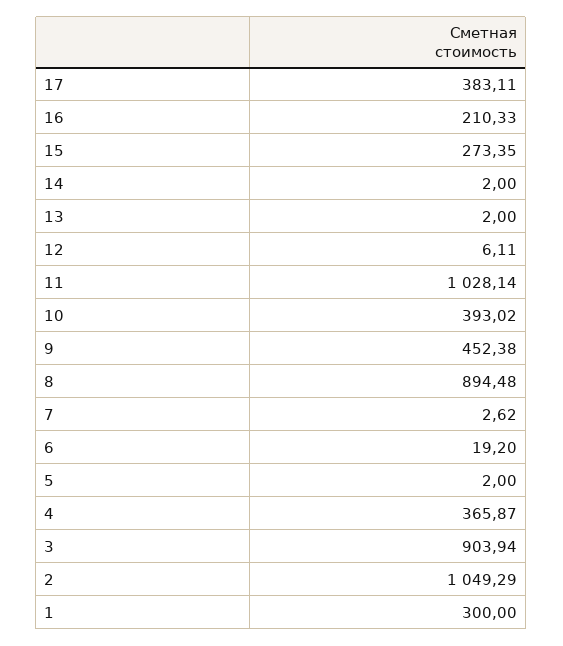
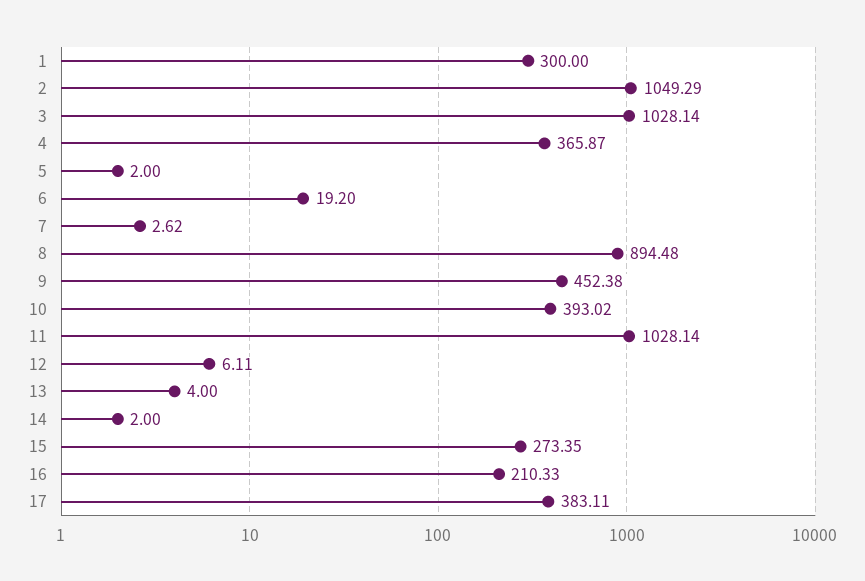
13: 2 -> 4
3: 903.94 -> 1028.14

